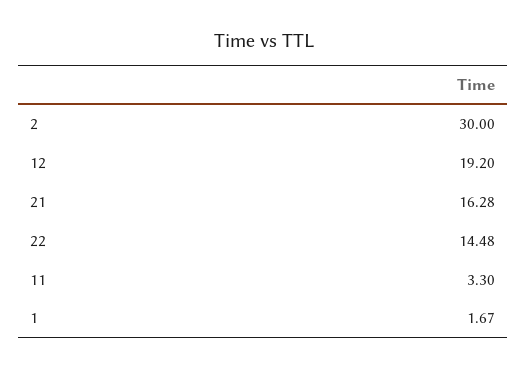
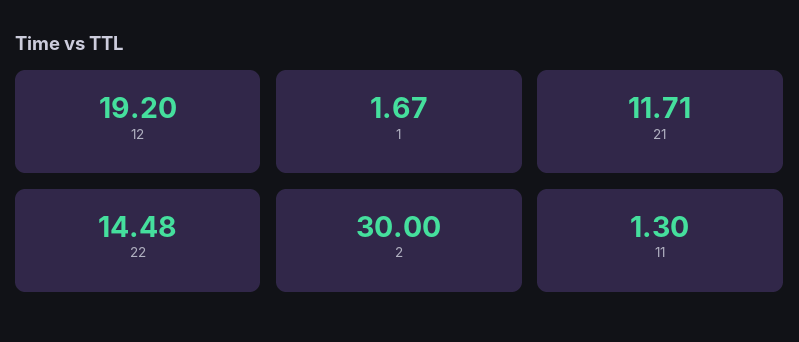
21: 16.28 -> 11.71
11: 3.3 -> 1.3

